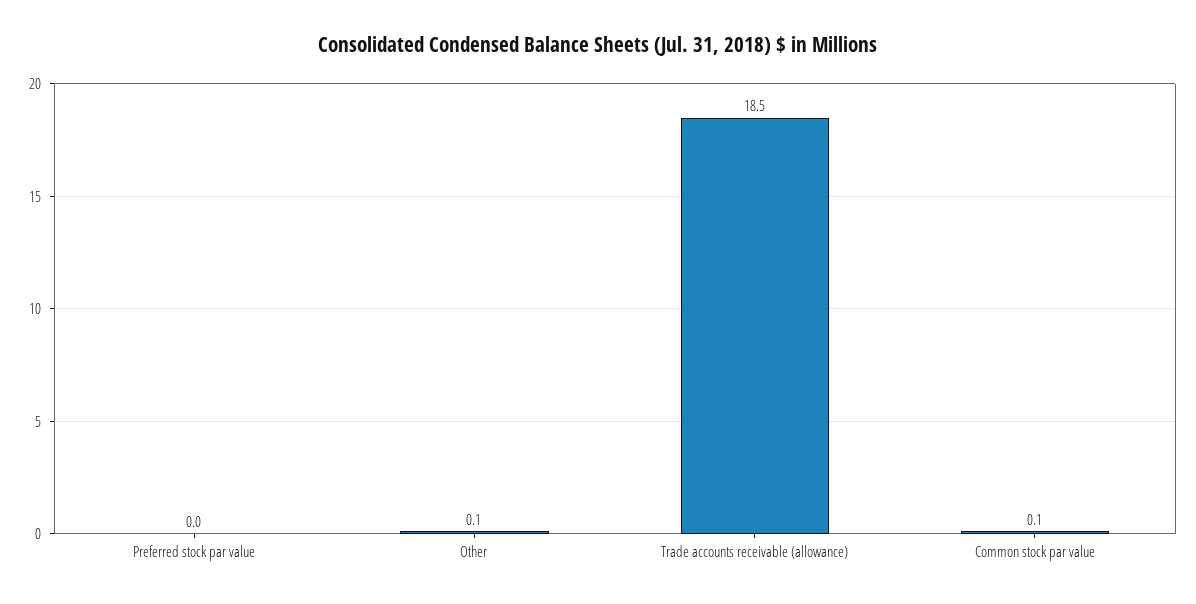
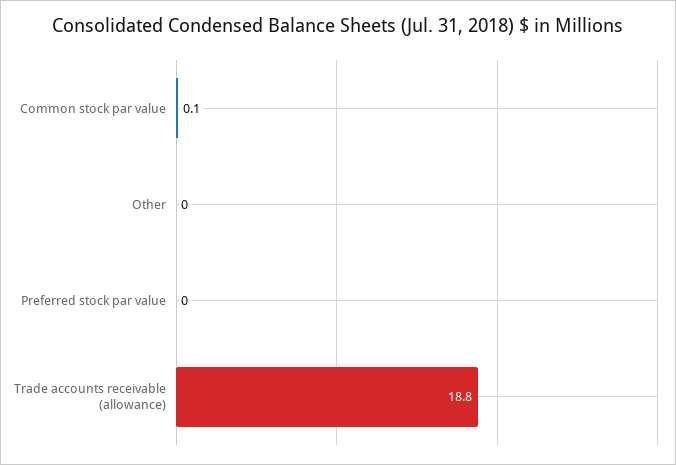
Other: 0.1 -> 0
Trade accounts receivable (allowance): 18.5 -> 18.8

